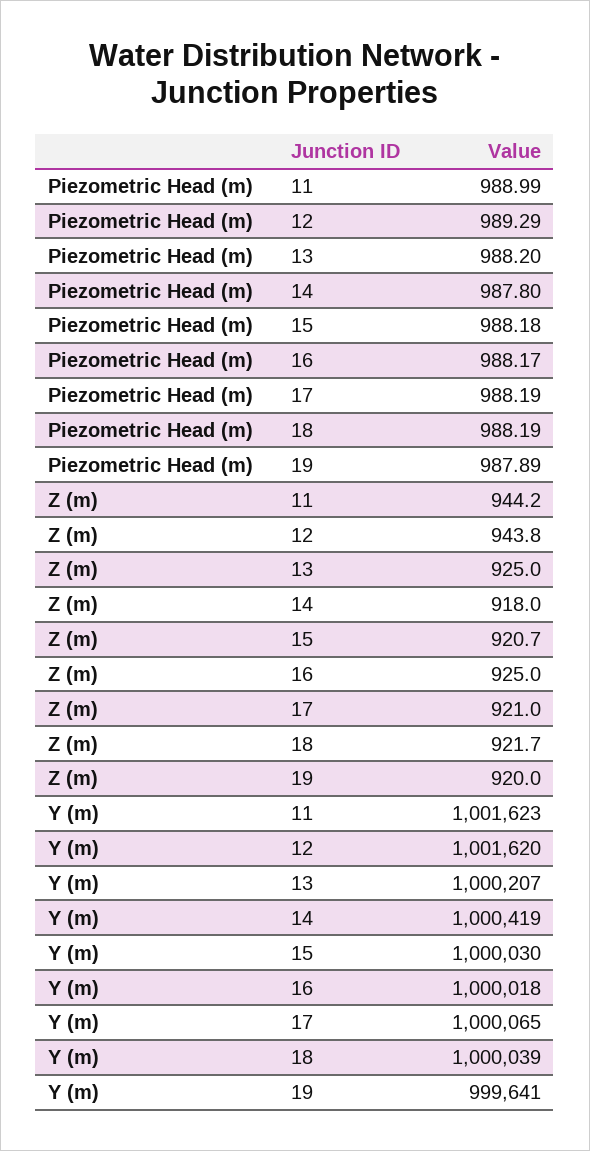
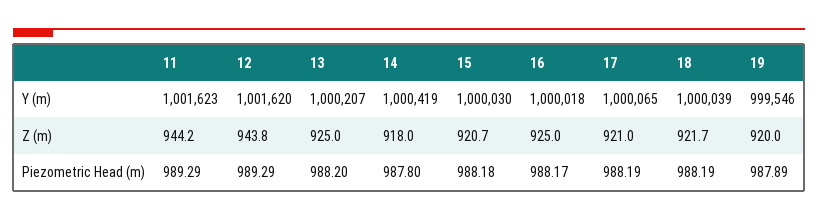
Piezometric Head (m), 11: 988.99 -> 989.29
Y (m), 19: 999641 -> 999546

